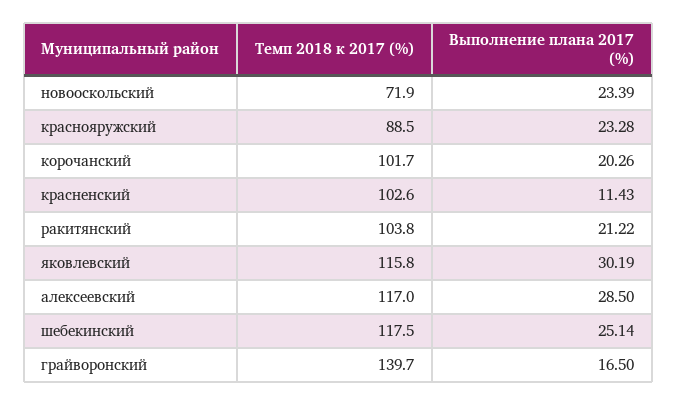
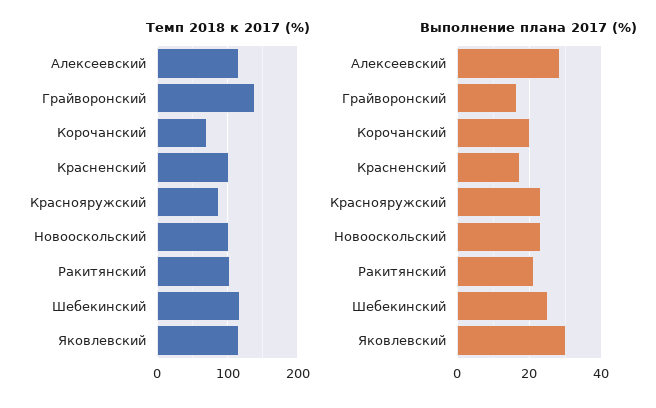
Темп 2018 к 2017 (%), новооскольский: 71.9 -> 100
Темп 2018 к 2017 (%), корочанский: 101.7 -> 70
Выполнение плана 2017 (%), красненский: 11.43 -> 18

